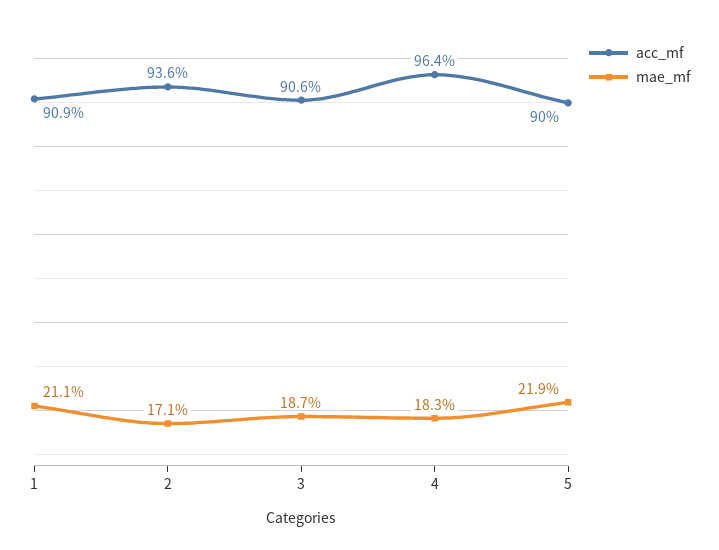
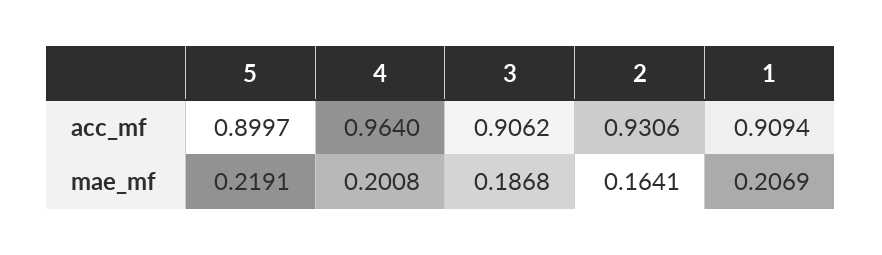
mae_mf, 1: 0.211 -> 0.2069
acc_mf, 2: 0.936 -> 0.9306
mae_mf, 2: 0.171 -> 0.1641
mae_mf, 4: 0.183 -> 0.2008

